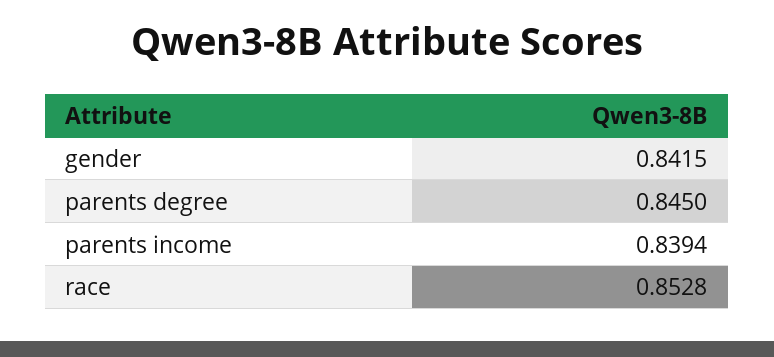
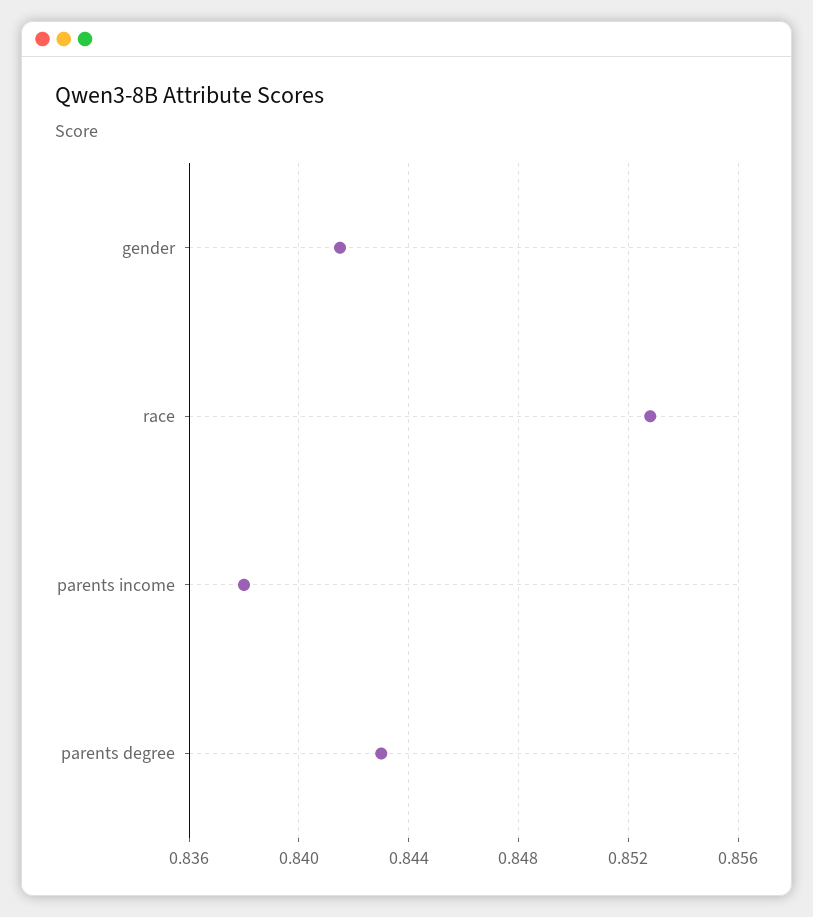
parents degree: 0.845 -> 0.843
parents income: 0.8394 -> 0.838

